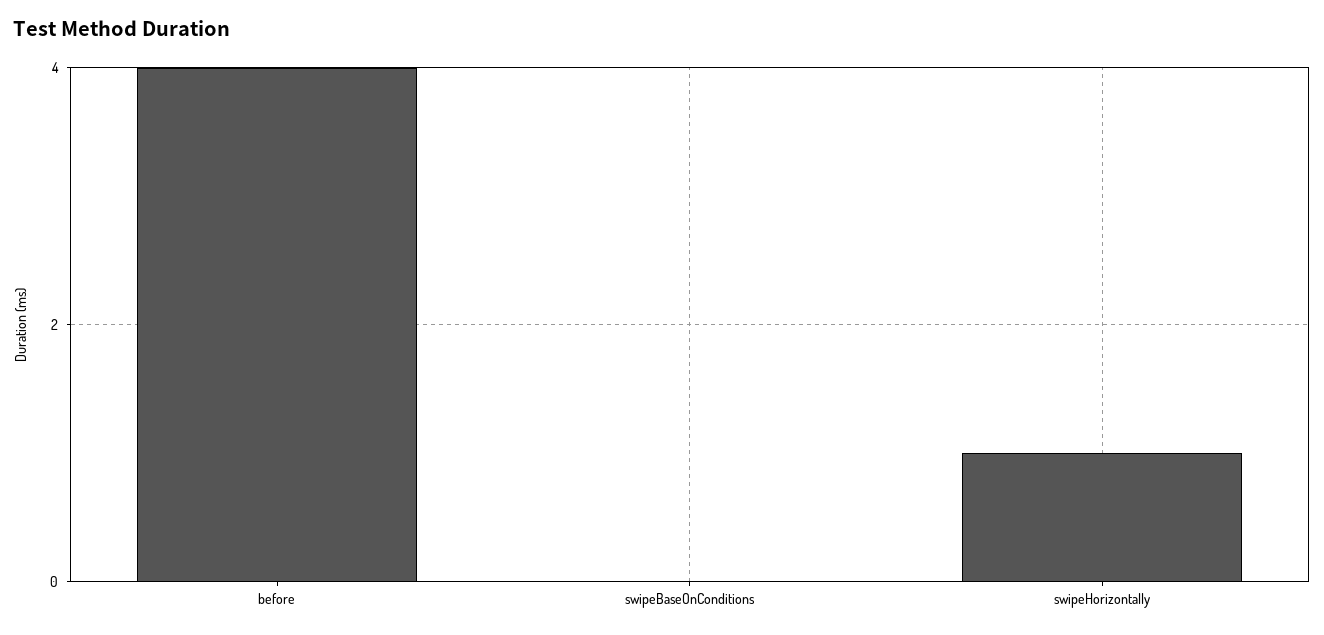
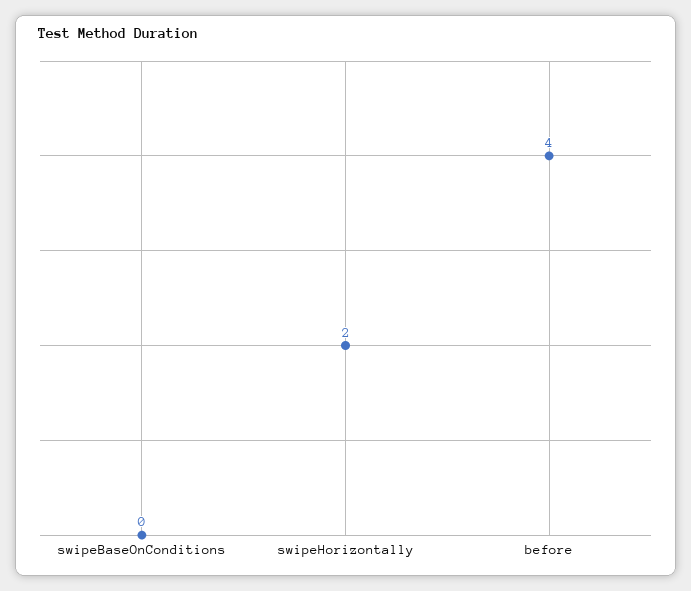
swipeHorizontally: 1 -> 2

